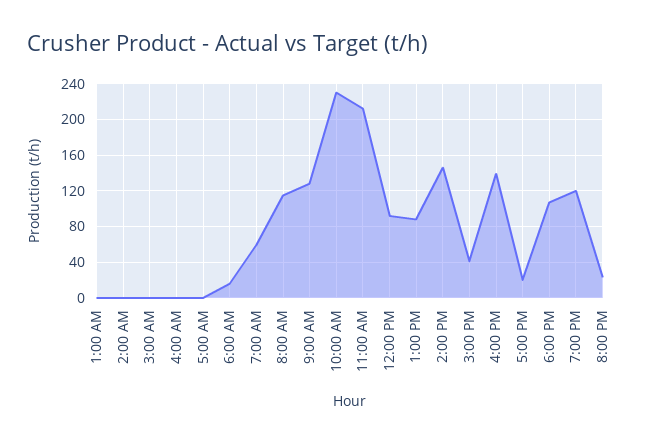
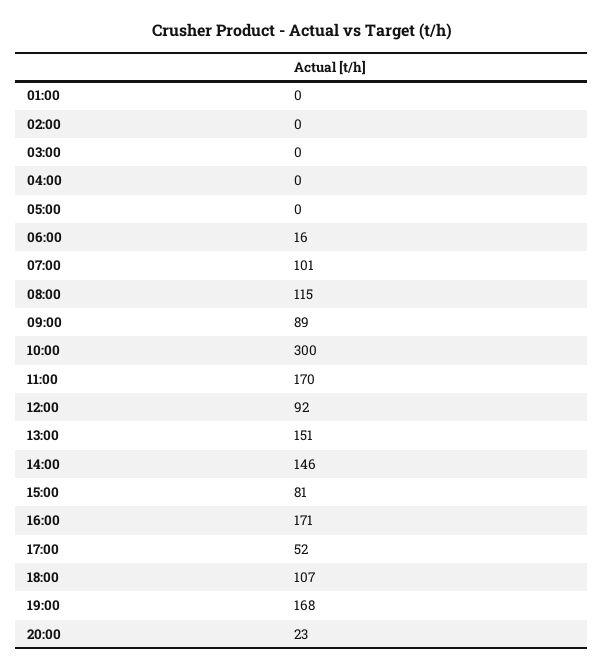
7:00 AM: 60 -> 101
9:00 AM: 130 -> 89
10:00 AM: 230 -> 300
11:00 AM: 210 -> 170
1:00 PM: 90 -> 151
3:00 PM: 40 -> 81
4:00 PM: 140 -> 171
5:00 PM: 20 -> 52
7:00 PM: 120 -> 168

